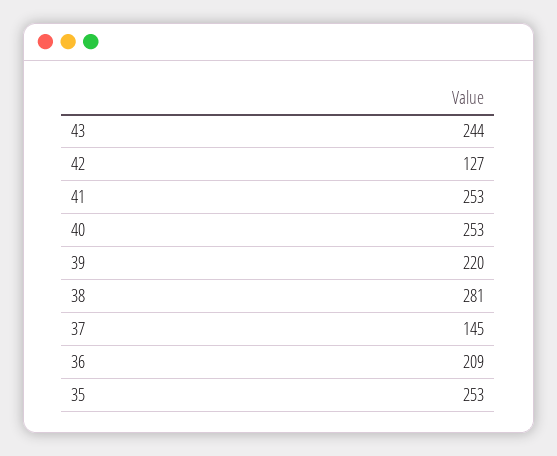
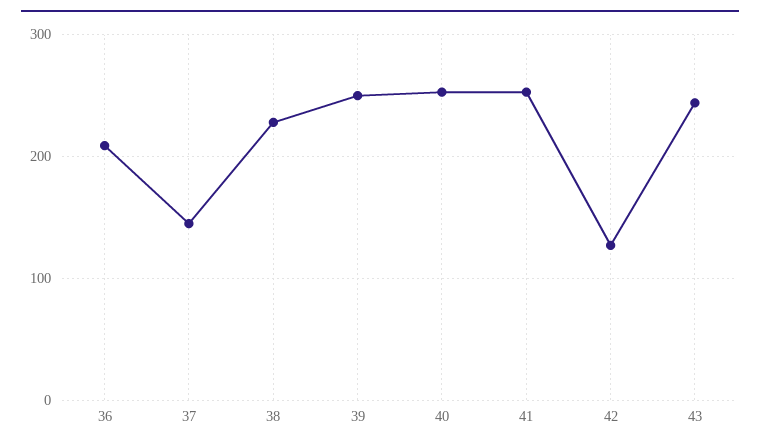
39: 220 -> 250
38: 281 -> 230
35: 253 -> none

